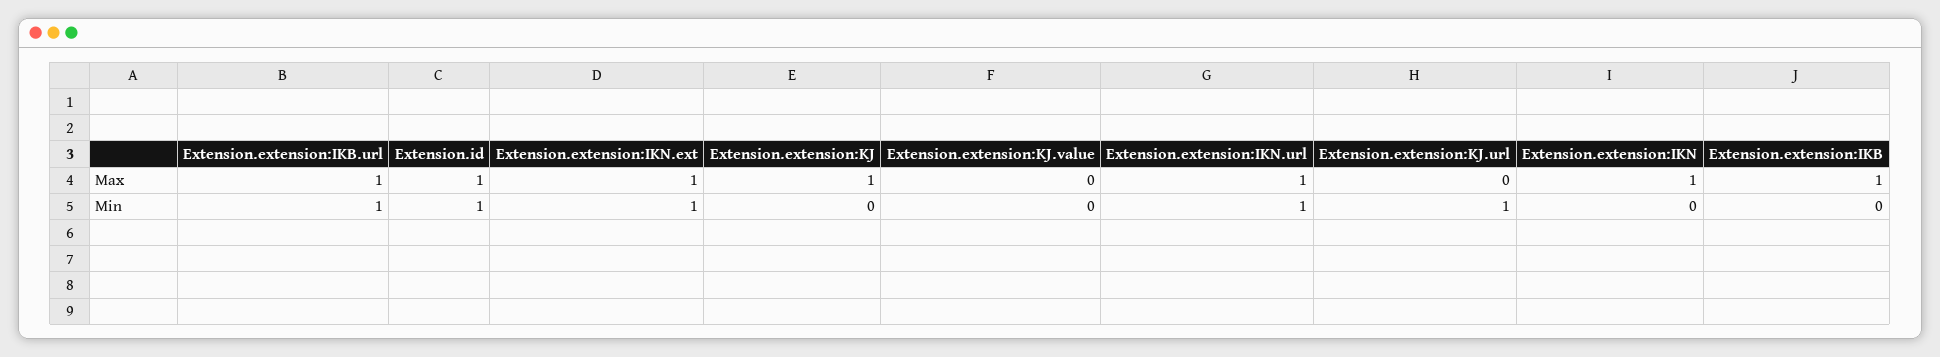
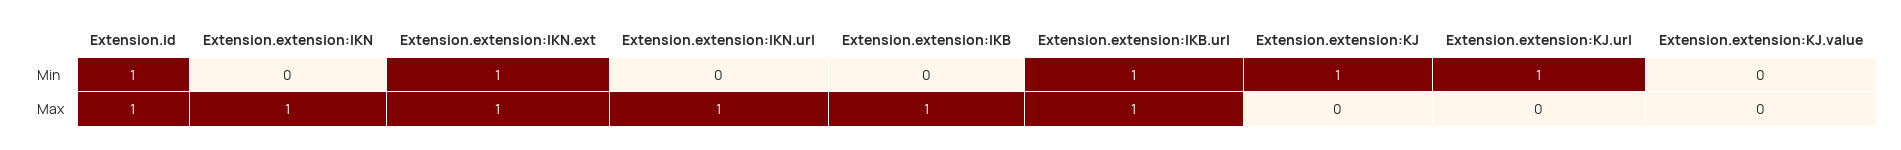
Extension.extension:KJ, Max: 1 -> 0
Extension.extension:KJ, Min: 0 -> 1
Extension.extension:IKN.url, Min: 1 -> 0

